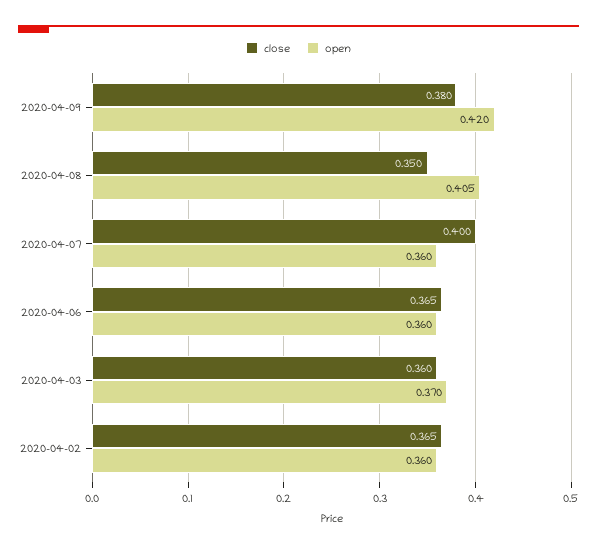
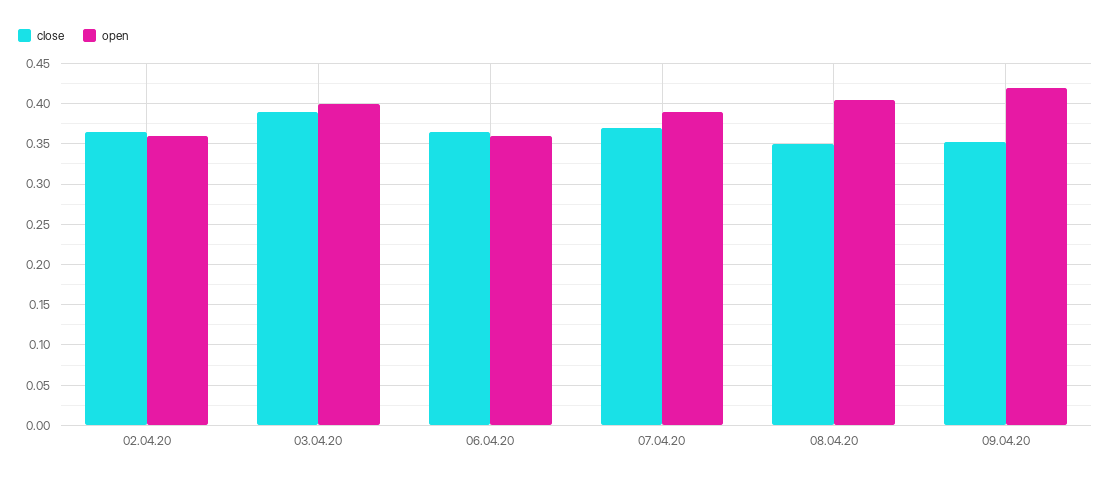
close, 2020-04-09: 0.38 -> 0.35
close, 2020-04-07: 0.4 -> 0.37
open, 2020-04-07: 0.36 -> 0.39
close, 2020-04-03: 0.36 -> 0.39
open, 2020-04-03: 0.37 -> 0.4

